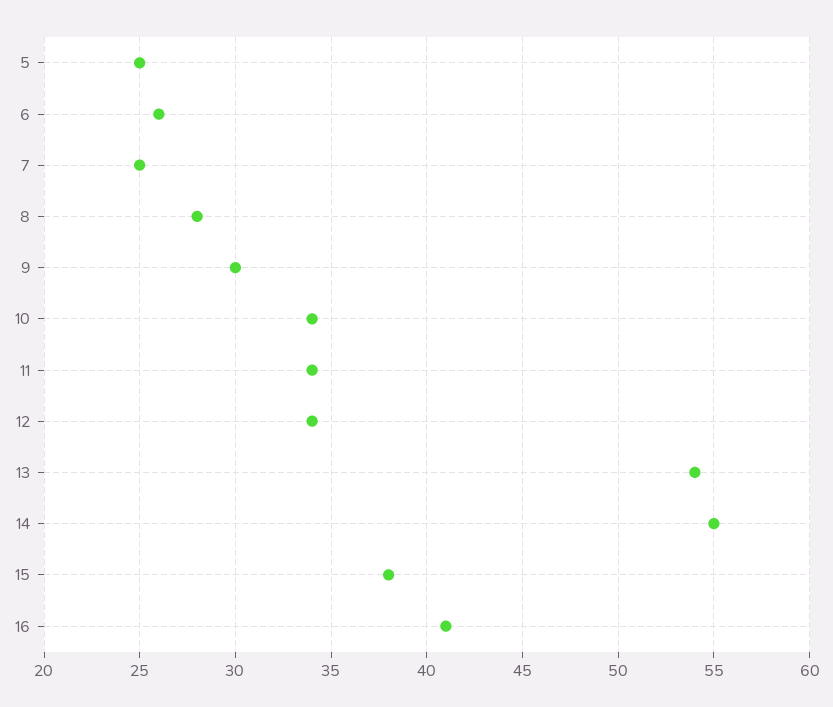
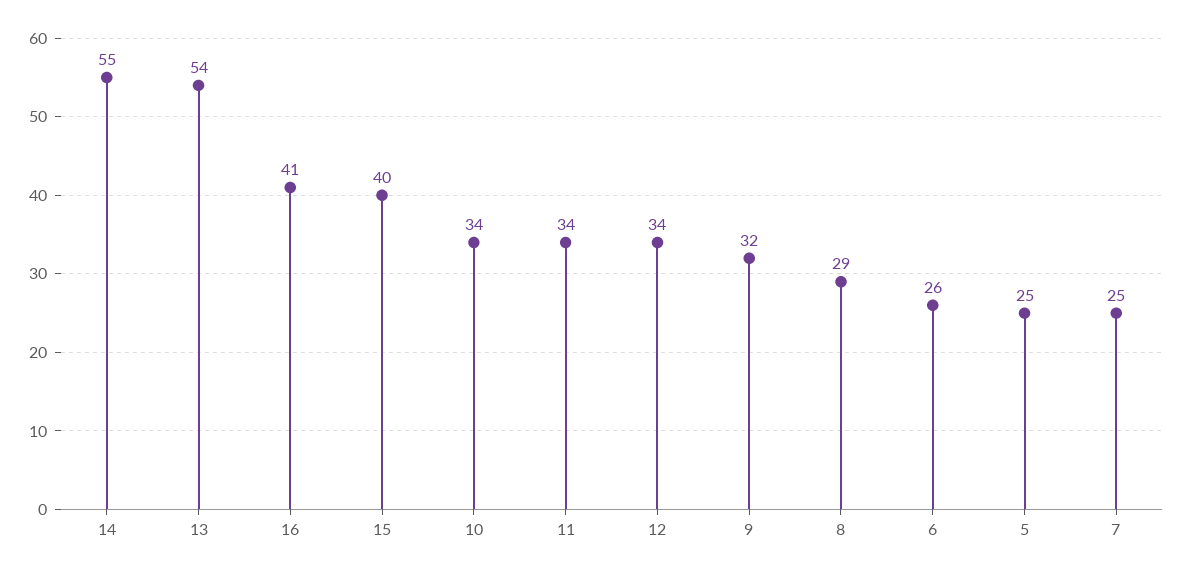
8: 28 -> 29
9: 30 -> 32
15: 38 -> 40

